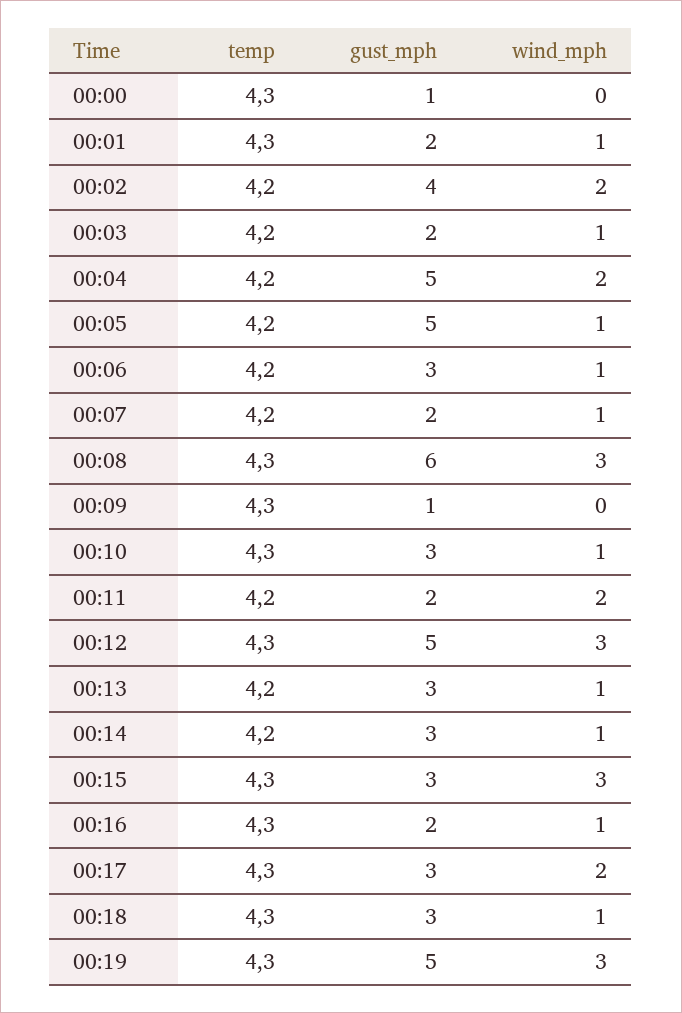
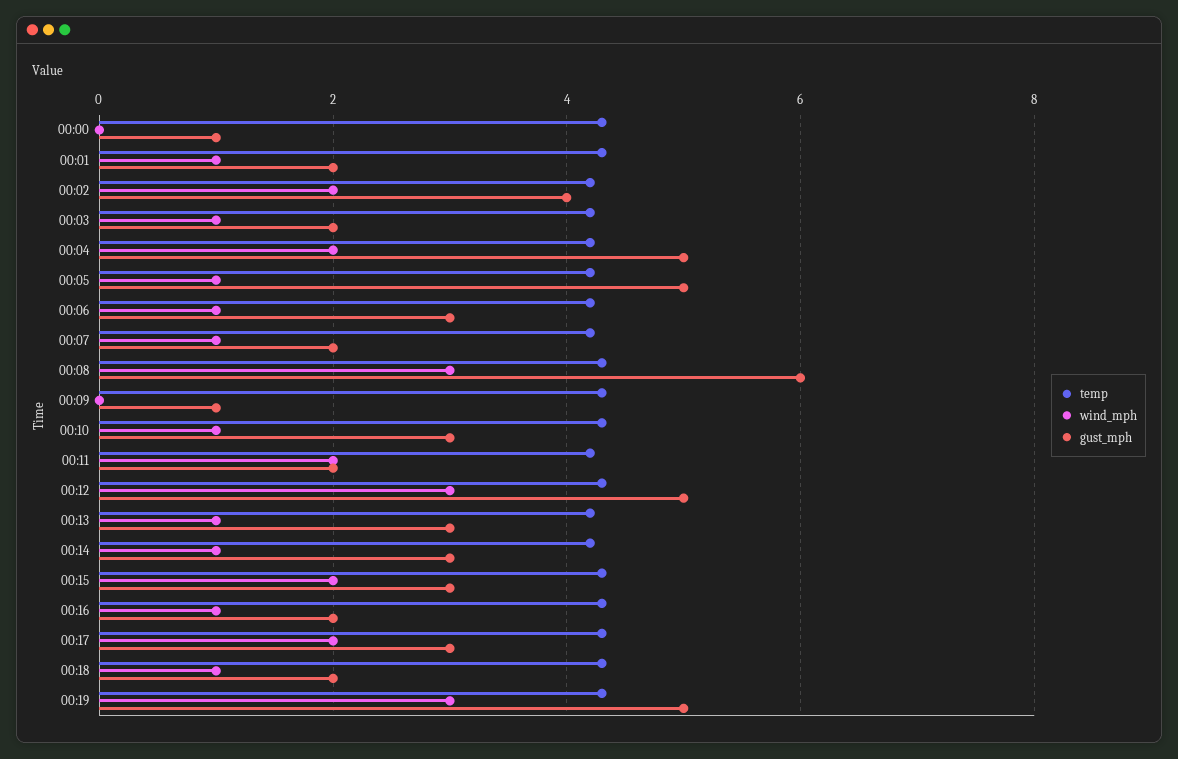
wind_mph, 00:15: 3 -> 2
gust_mph, 00:18: 3 -> 2

